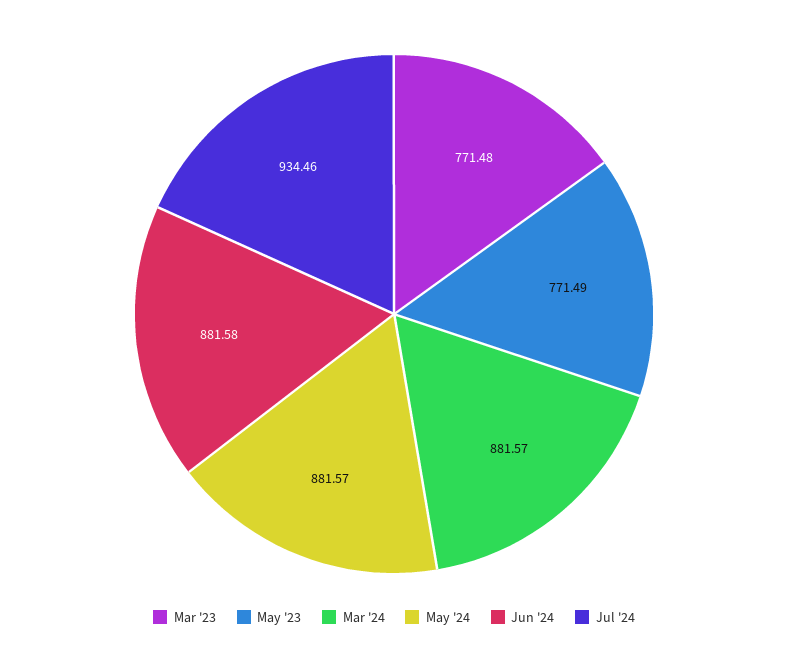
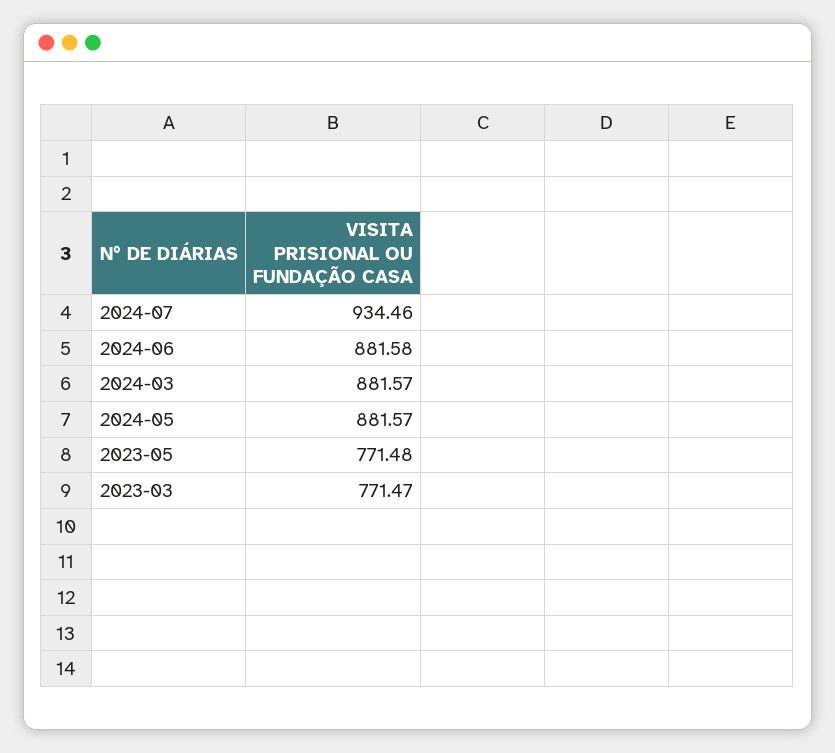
Mar '23: 771.48 -> 771.47
May '23: 771.49 -> 771.48

